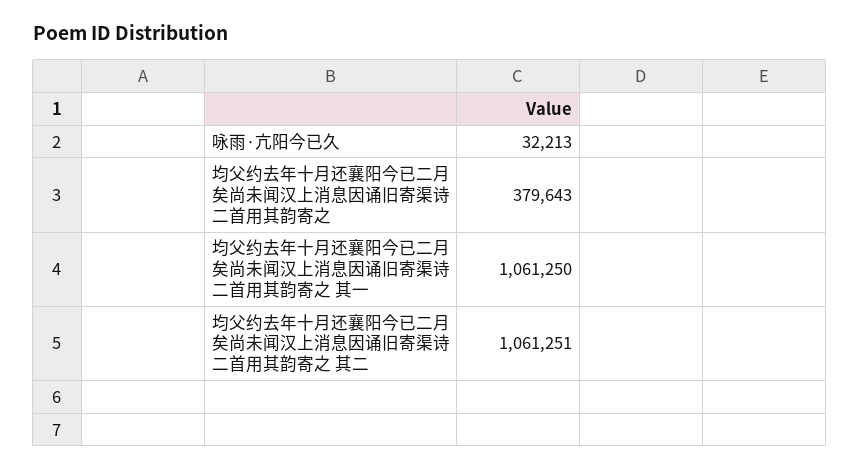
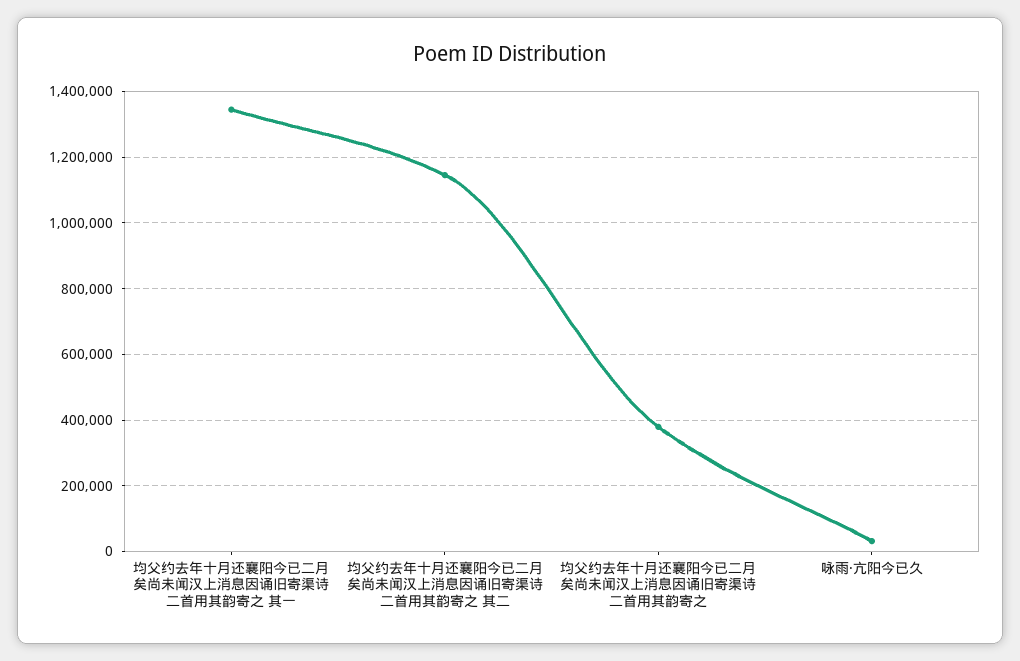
均父约去年十月还襄阳今已二月矣尚未闻汉上消息因诵旧寄渠诗二首用其韵寄之 其一: 1061250 -> 1340000
均父约去年十月还襄阳今已二月矣尚未闻汉上消息因诵旧寄渠诗二首用其韵寄之 其二: 1061251 -> 1140000

